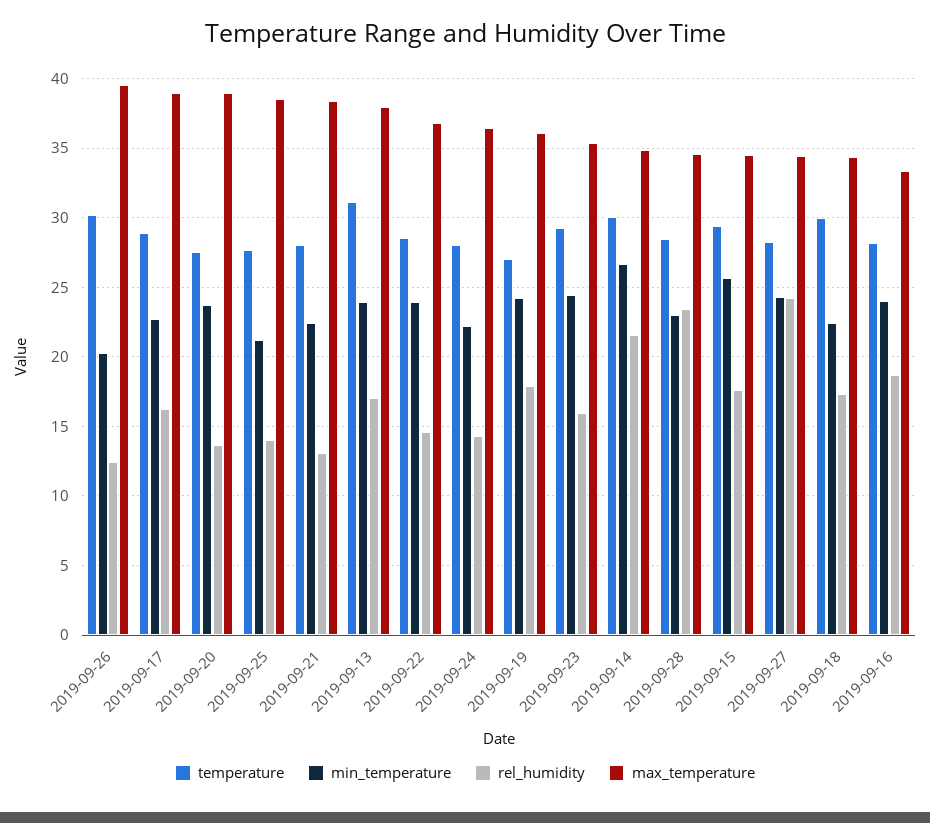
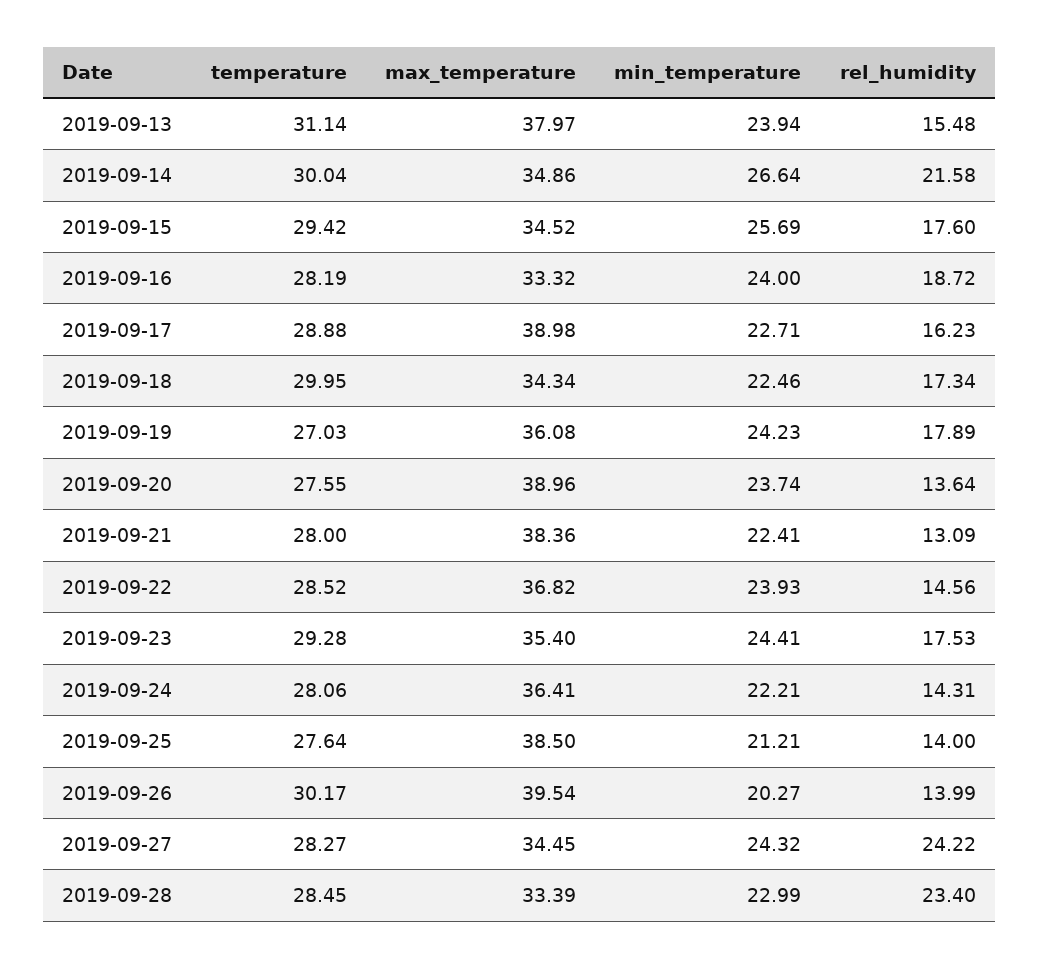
rel_humidity, 2019-09-26: 12.5 -> 13.99
rel_humidity, 2019-09-13: 17 -> 15.48
rel_humidity, 2019-09-23: 16 -> 17.53
max_temperature, 2019-09-28: 34.5 -> 33.39

